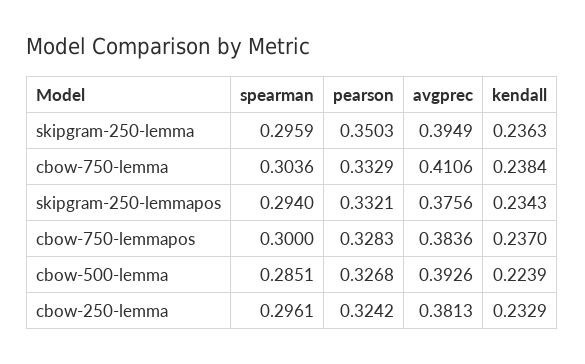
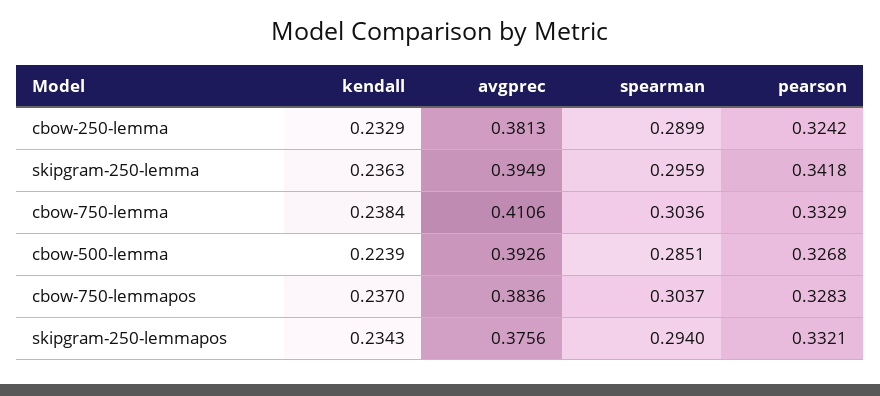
pearson, skipgram-250-lemma: 0.3503 -> 0.3418
spearman, cbow-750-lemmapos: 0.3 -> 0.3037
spearman, cbow-250-lemma: 0.2961 -> 0.2899

